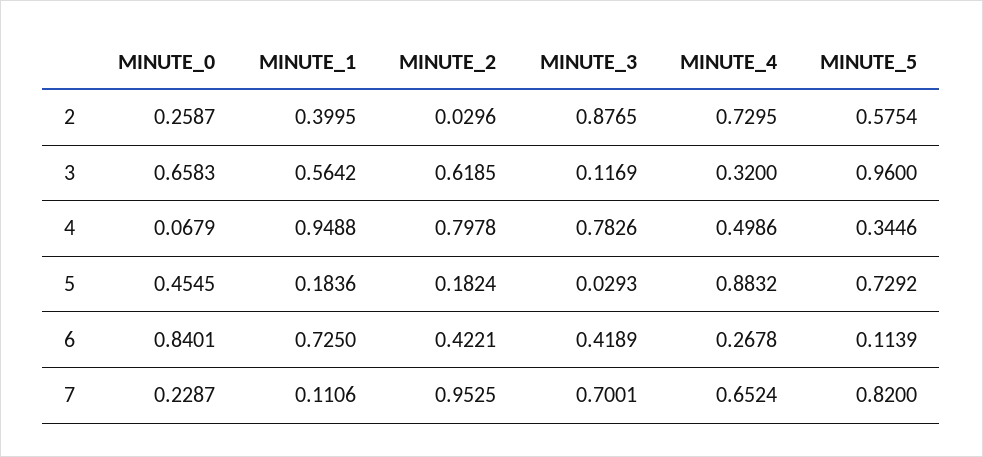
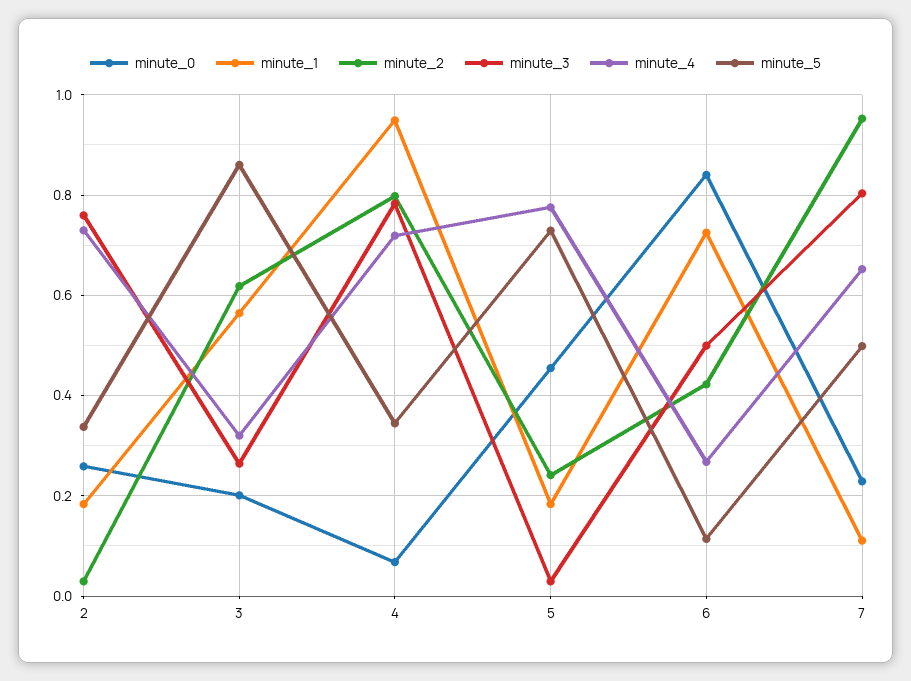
MINUTE_1, 2: 0.3995 -> 0.18
MINUTE_3, 2: 0.8765 -> 0.76
MINUTE_5, 2: 0.5754 -> 0.34
MINUTE_0, 3: 0.6583 -> 0.2
MINUTE_3, 3: 0.1169 -> 0.26
MINUTE_5, 3: 0.96 -> 0.86
MINUTE_4, 4: 0.4986 -> 0.72
MINUTE_2, 5: 0.1824 -> 0.24
MINUTE_4, 5: 0.8832 -> 0.78
MINUTE_3, 6: 0.4189 -> 0.5
MINUTE_3, 7: 0.7001 -> 0.8
MINUTE_5, 7: 0.82 -> 0.5

